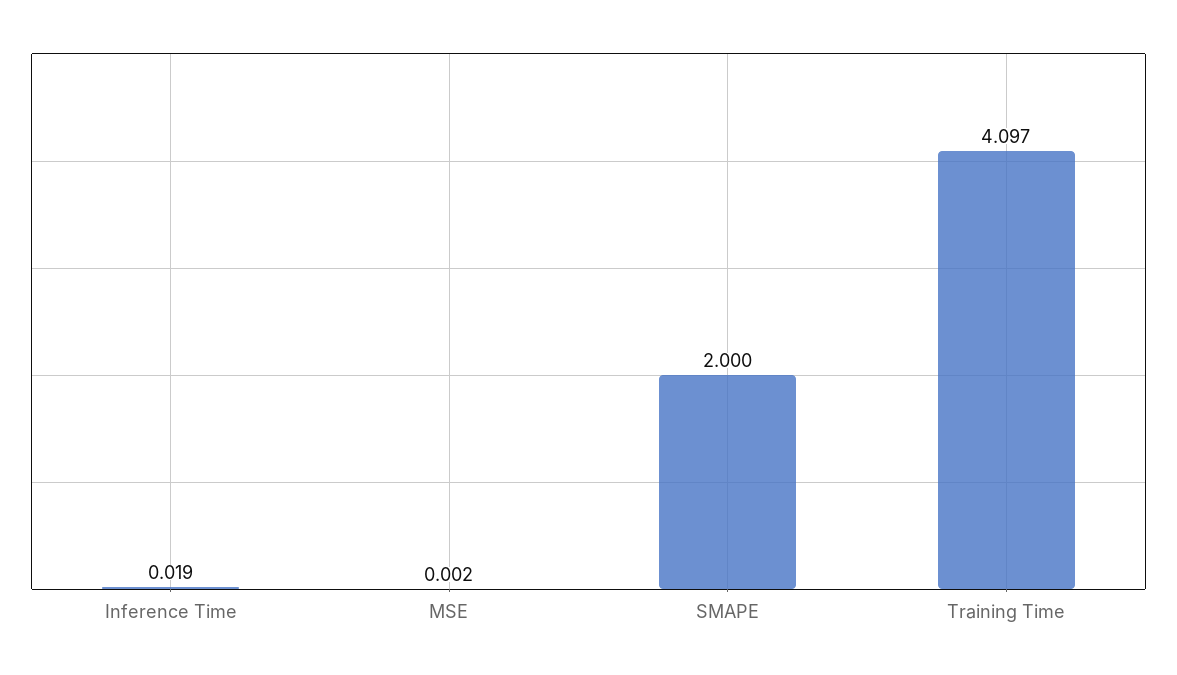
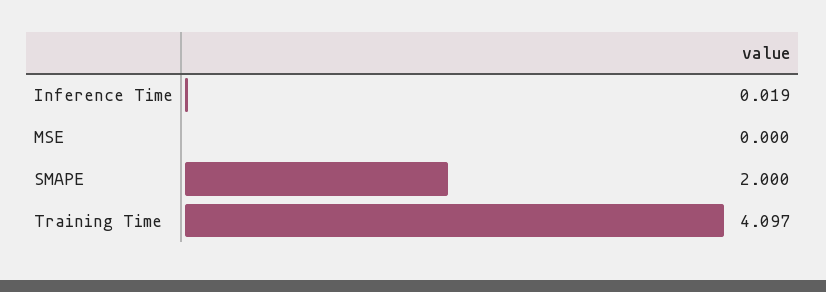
MSE: 0.002 -> 0

